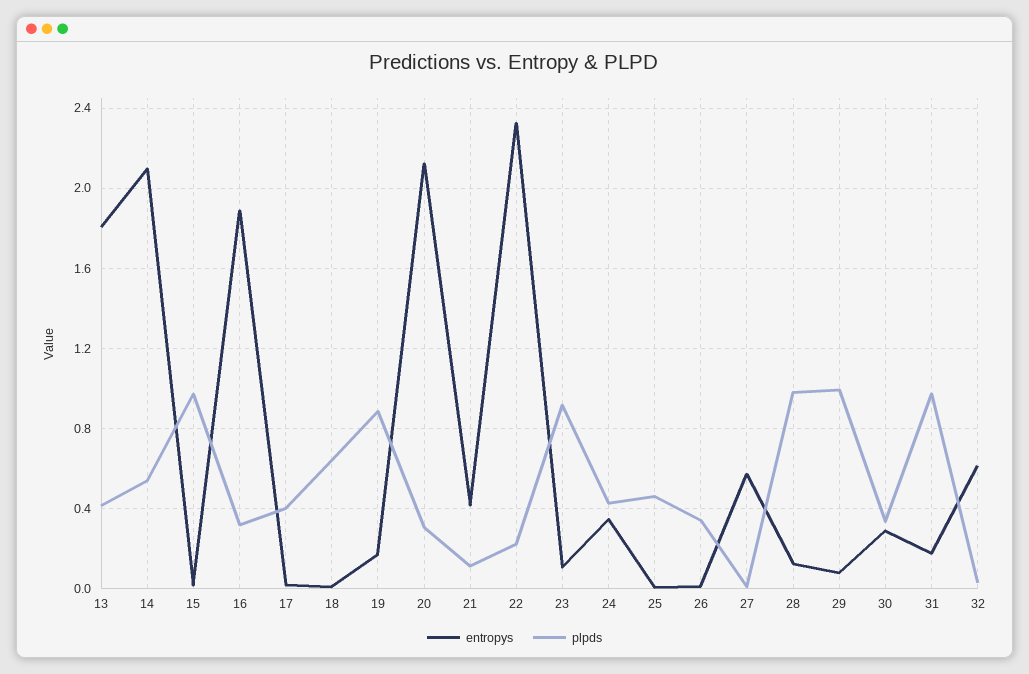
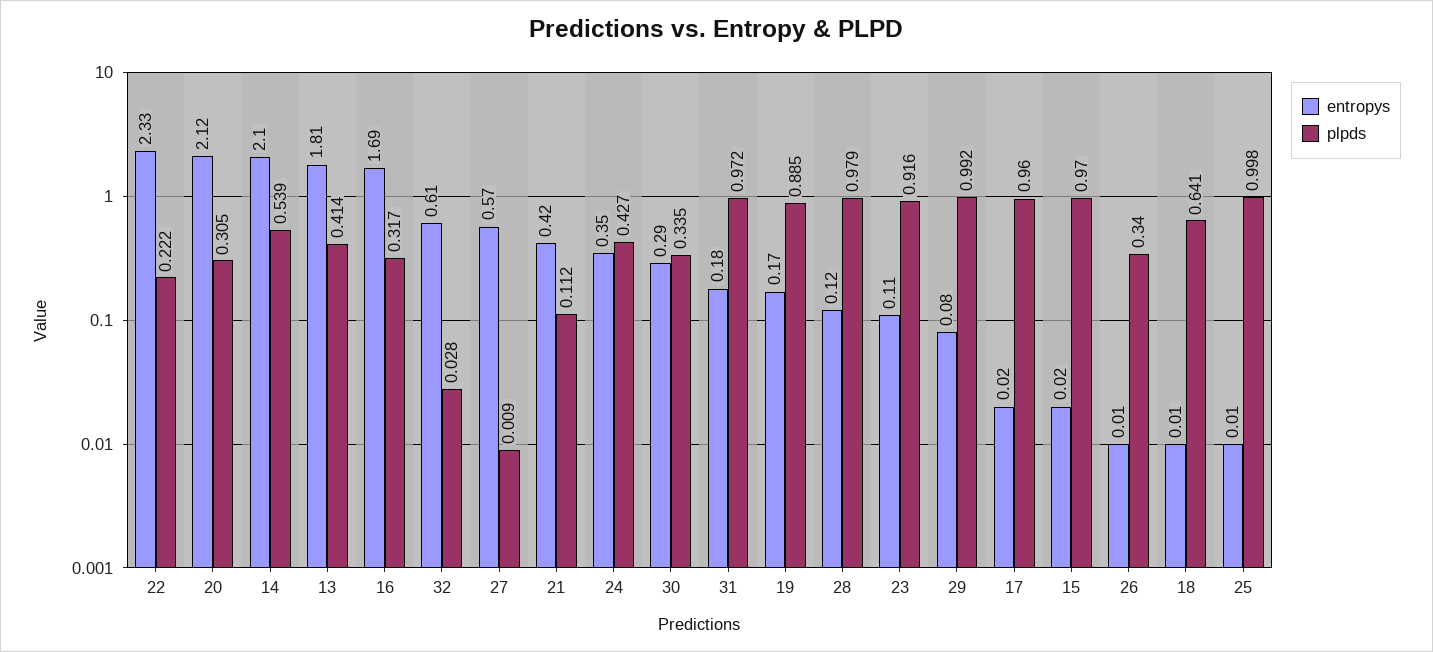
entropys, 16: 1.9 -> 1.69
plpds, 17: 0.4 -> 0.96
plpds, 25: 0.45 -> 0.998

